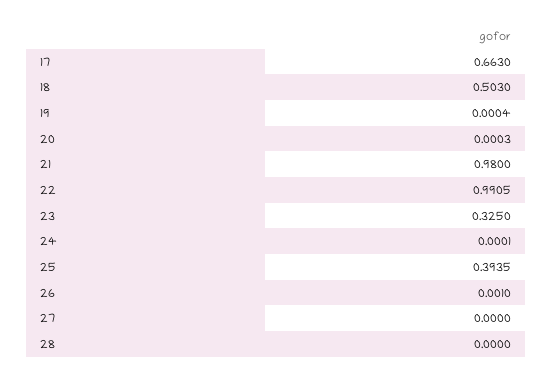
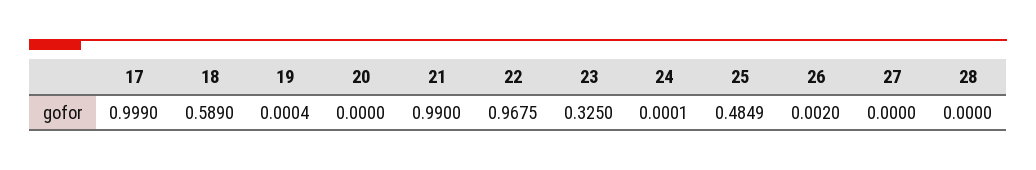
17: 0.663 -> 0.999
18: 0.503 -> 0.589
20: 0.0003 -> 0
21: 0.98 -> 0.99
22: 0.9905 -> 0.9675
25: 0.3935 -> 0.4849
26: 0.001 -> 0.002

